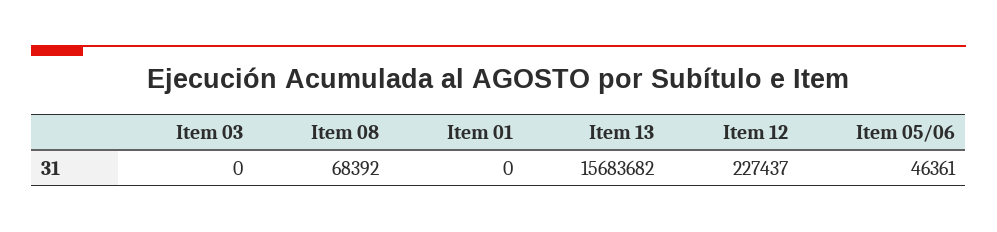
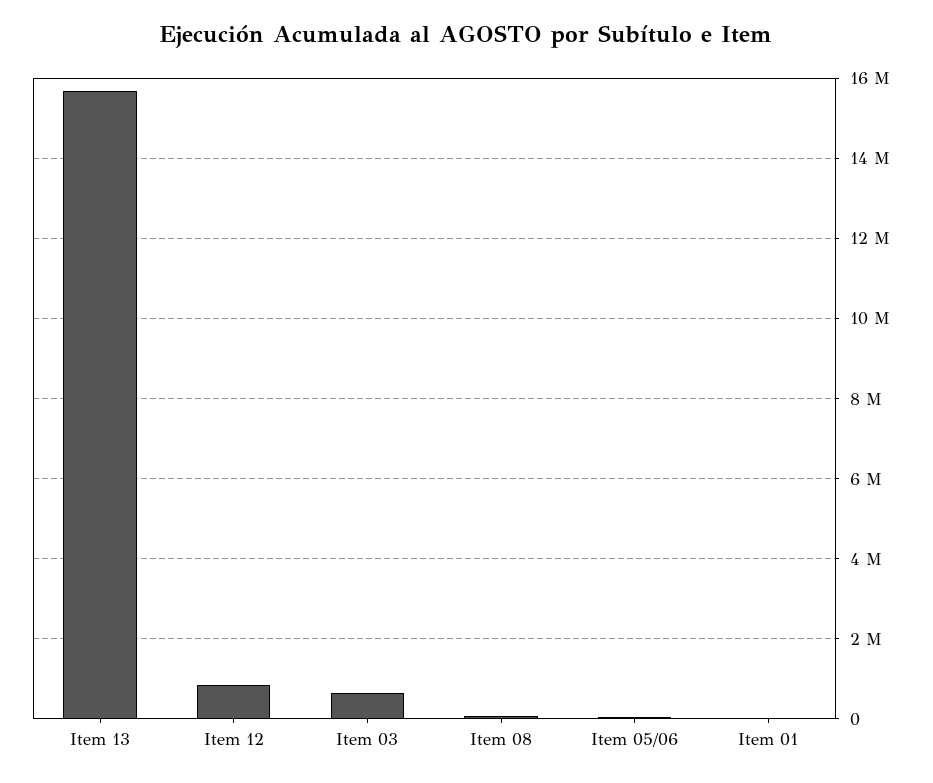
Item 03: 0 -> 600000
Item 12: 227437 -> 800000

